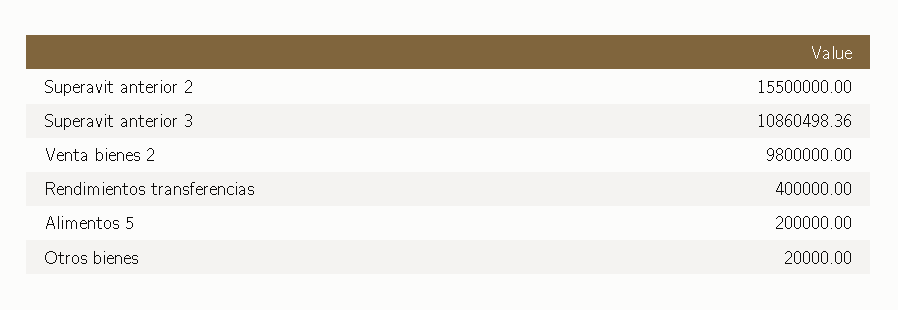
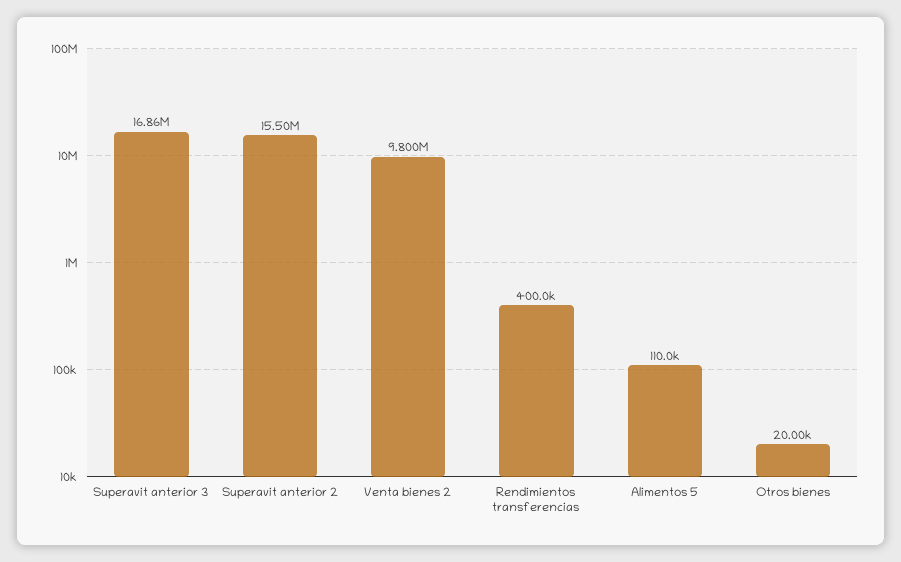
Superavit anterior 3: 10860498.36 -> 16860000
Alimentos 5: 200000 -> 110000

